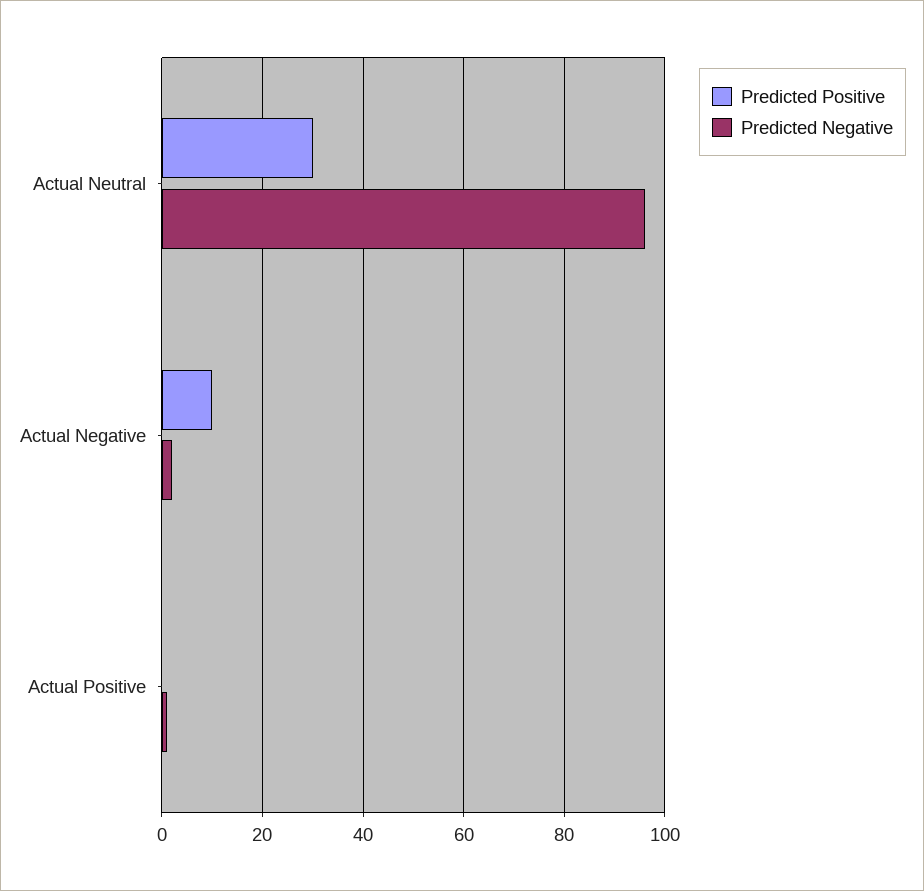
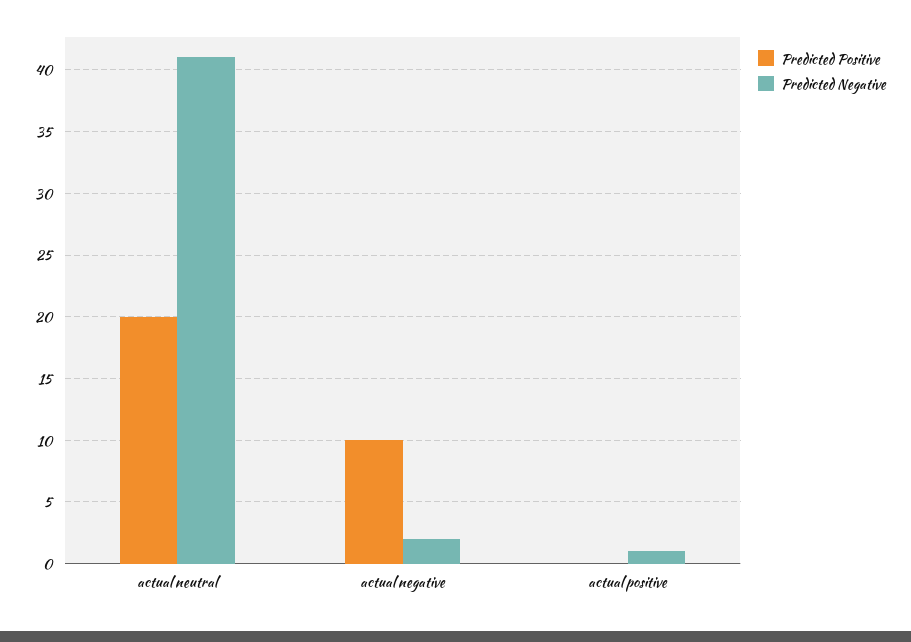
Predicted Positive, Actual Neutral: 30 -> 20
Predicted Negative, Actual Neutral: 95 -> 41

